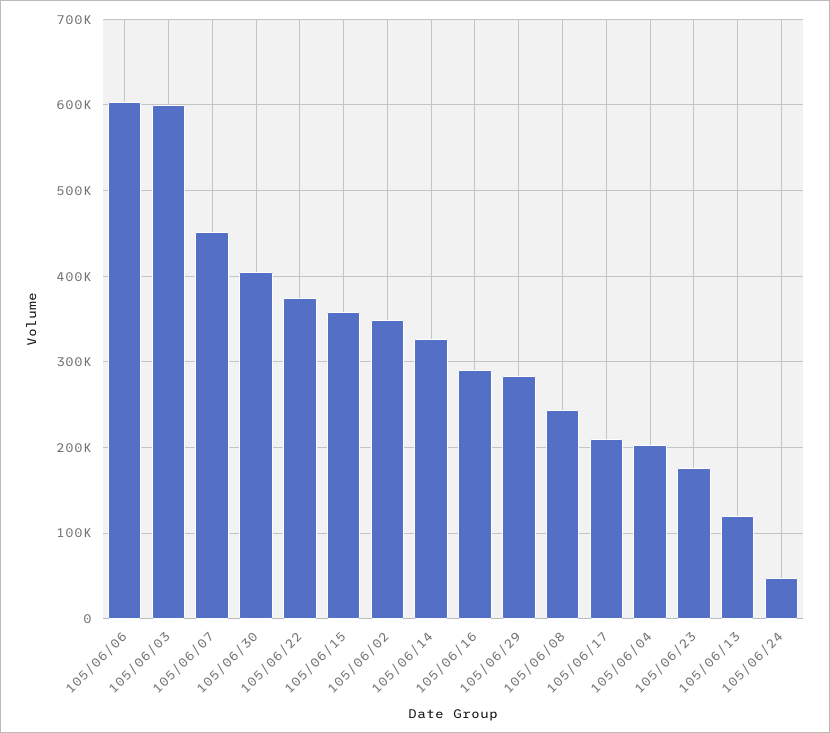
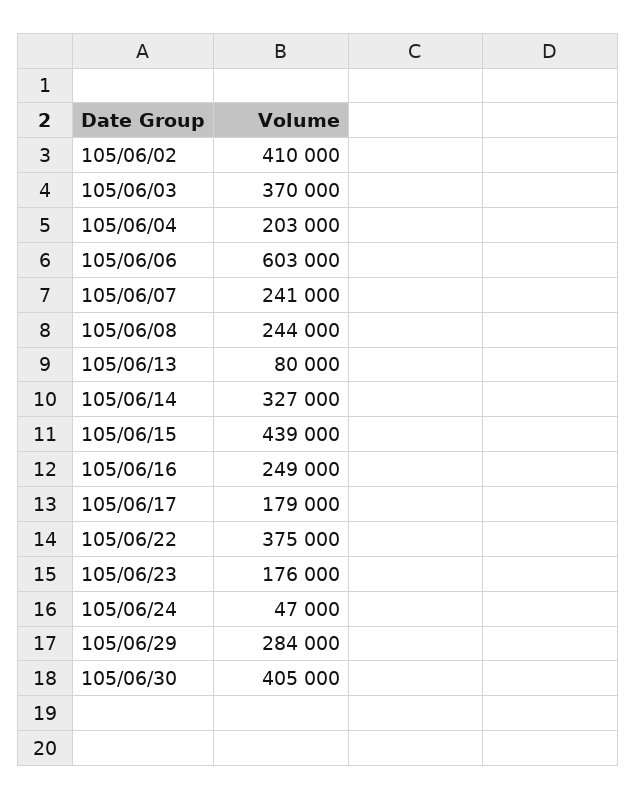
105/06/03: 600000 -> 370000
105/06/07: 450000 -> 241000
105/06/15: 360000 -> 439000
105/06/02: 350000 -> 410000
105/06/16: 290000 -> 249000
105/06/17: 210000 -> 179000
105/06/13: 120000 -> 80000

